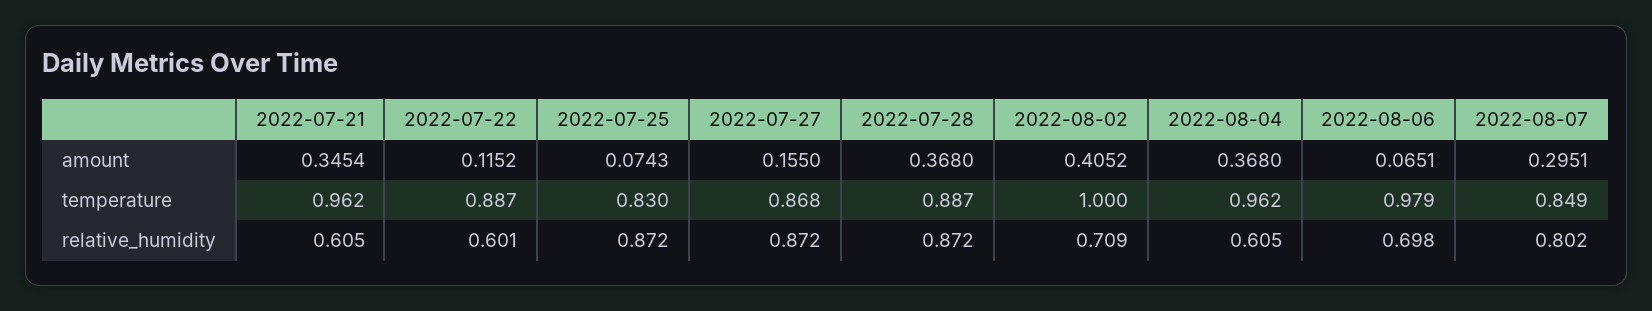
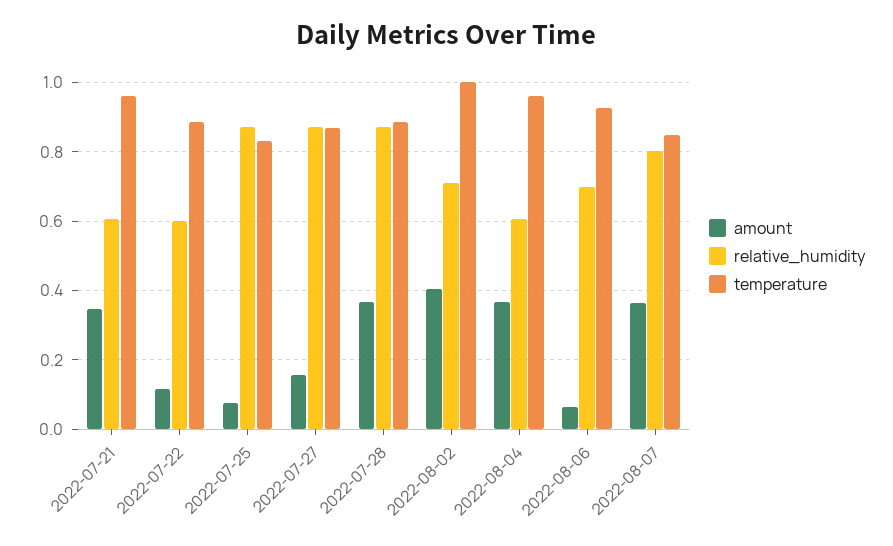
amount, 2022-08-07: 0.2951 -> 0.36
temperature, 2022-08-06: 0.979 -> 0.92

